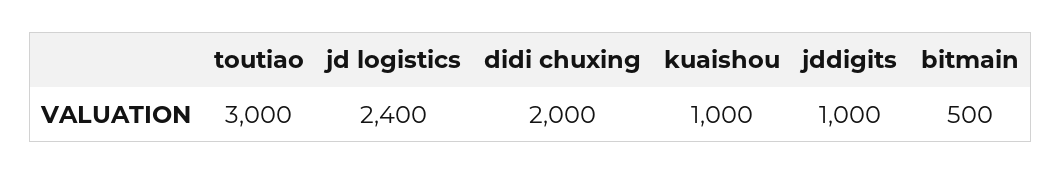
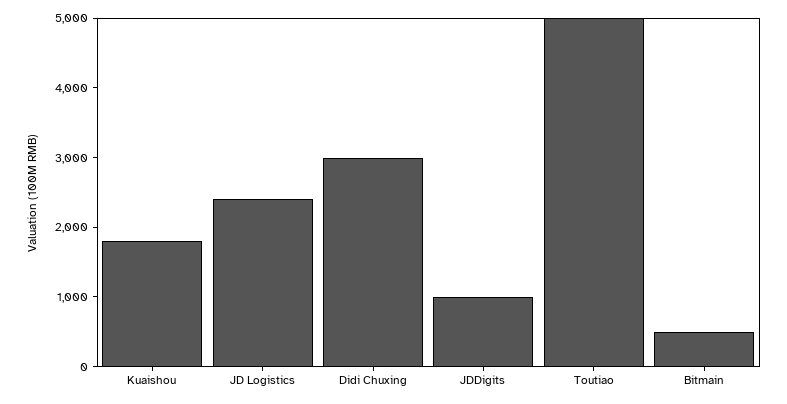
toutiao: 3000 -> 5000
didi chuxing: 2000 -> 3000
kuaishou: 1000 -> 1800

